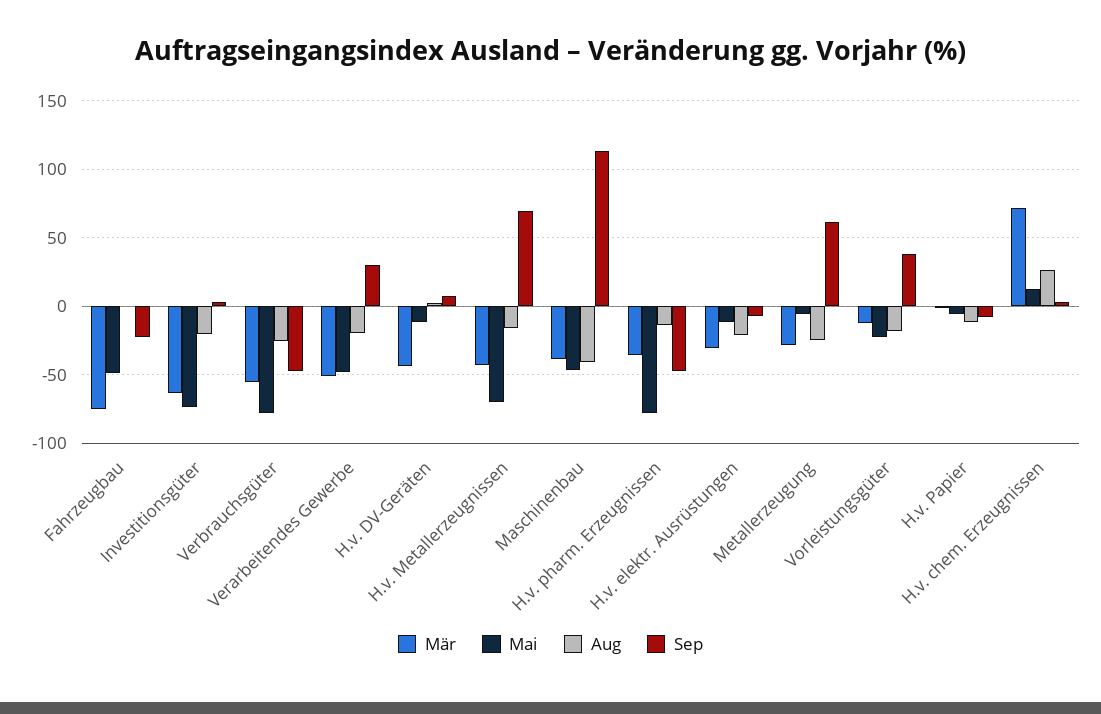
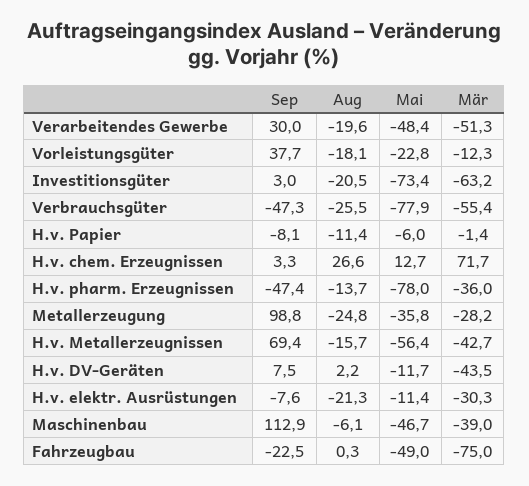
Mai, H.v. Metallerzeugnissen: -70 -> -56.4
Aug, Maschinenbau: -40 -> -6.1
Mai, Metallerzeugung: -5 -> -35.8
Sep, Metallerzeugung: 60 -> 98.8

